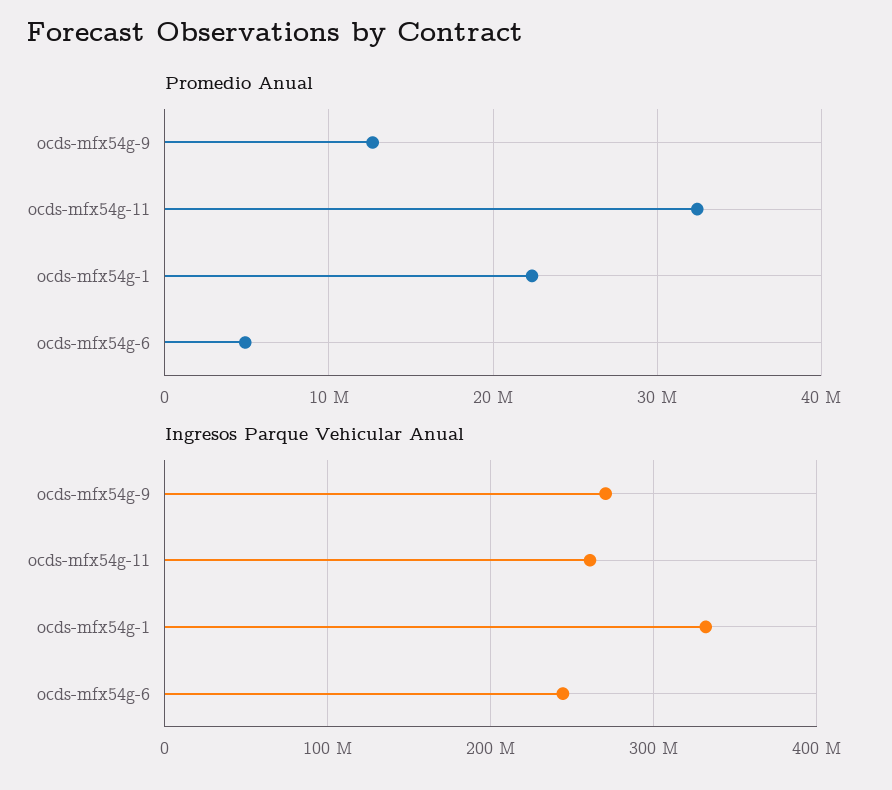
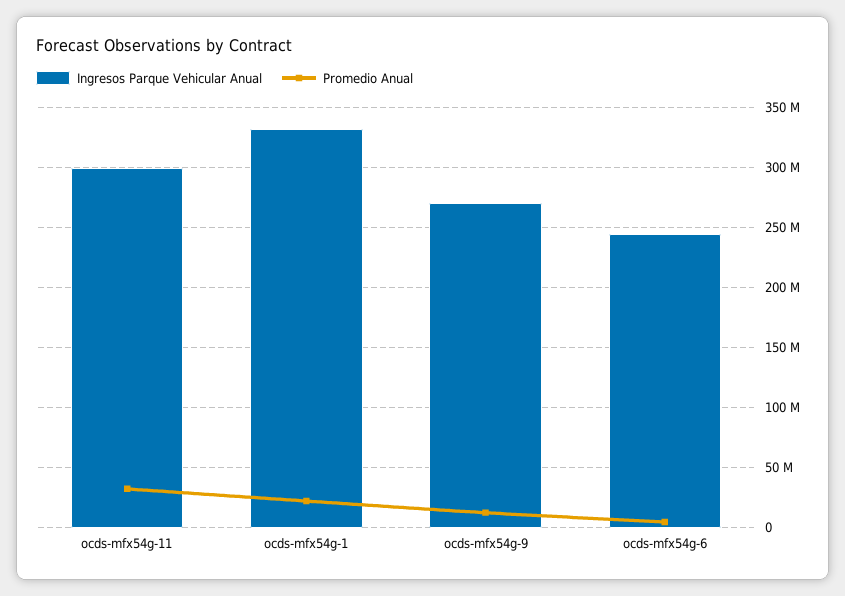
Ingresos Parque Vehicular Anual, ocds-mfx54g-11: 260000000 -> 300000000

